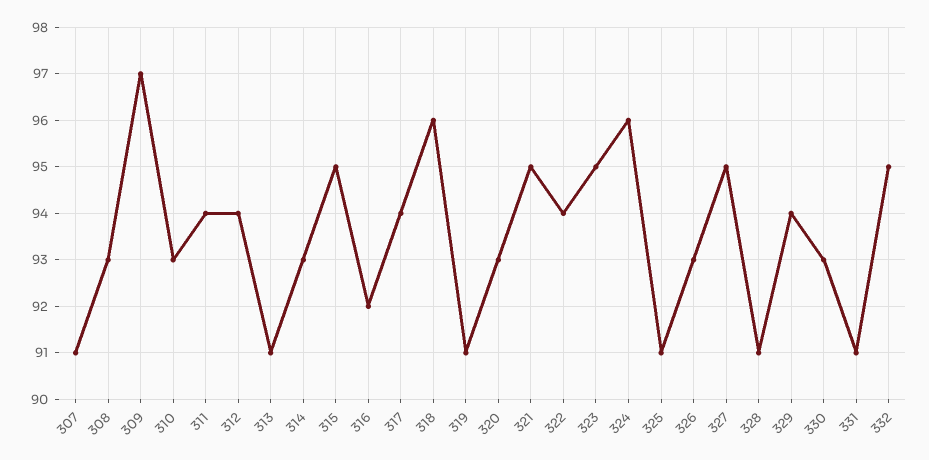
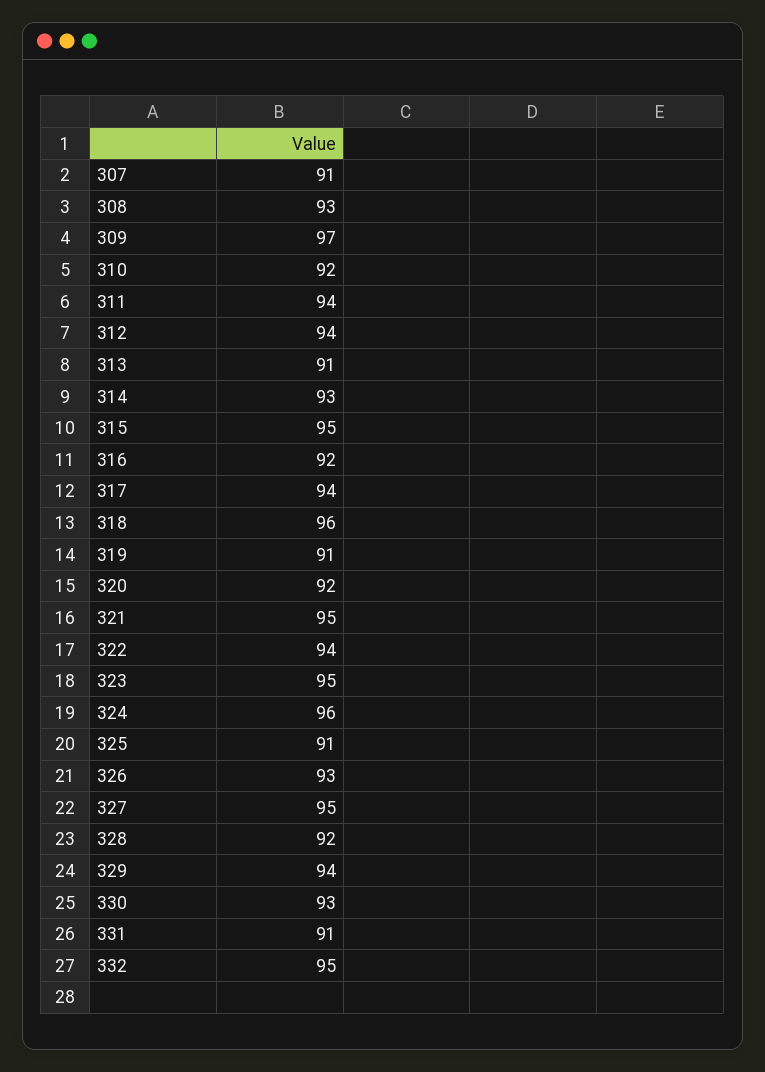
310: 93 -> 92
320: 93 -> 92
328: 91 -> 92

